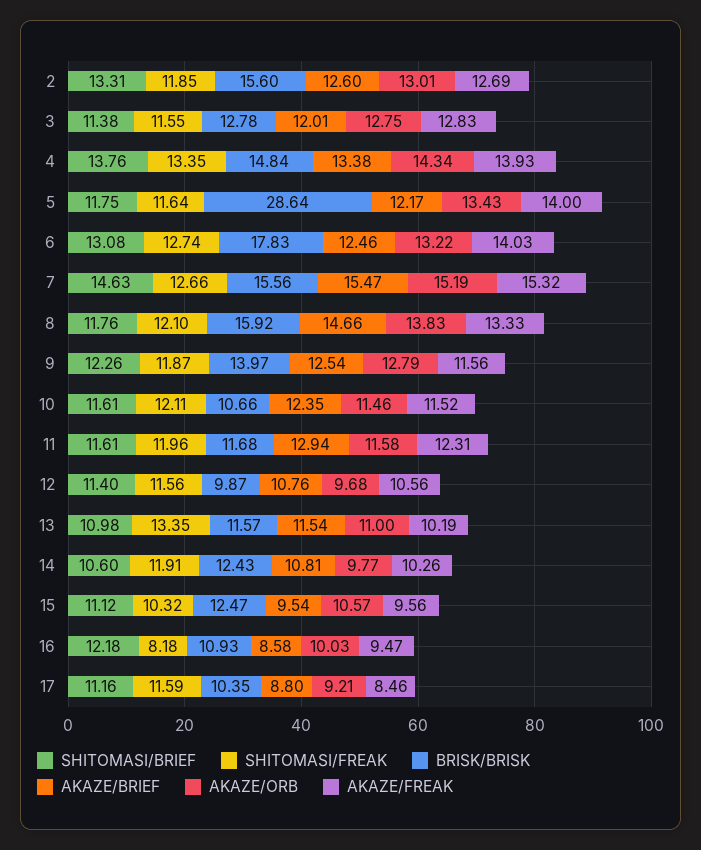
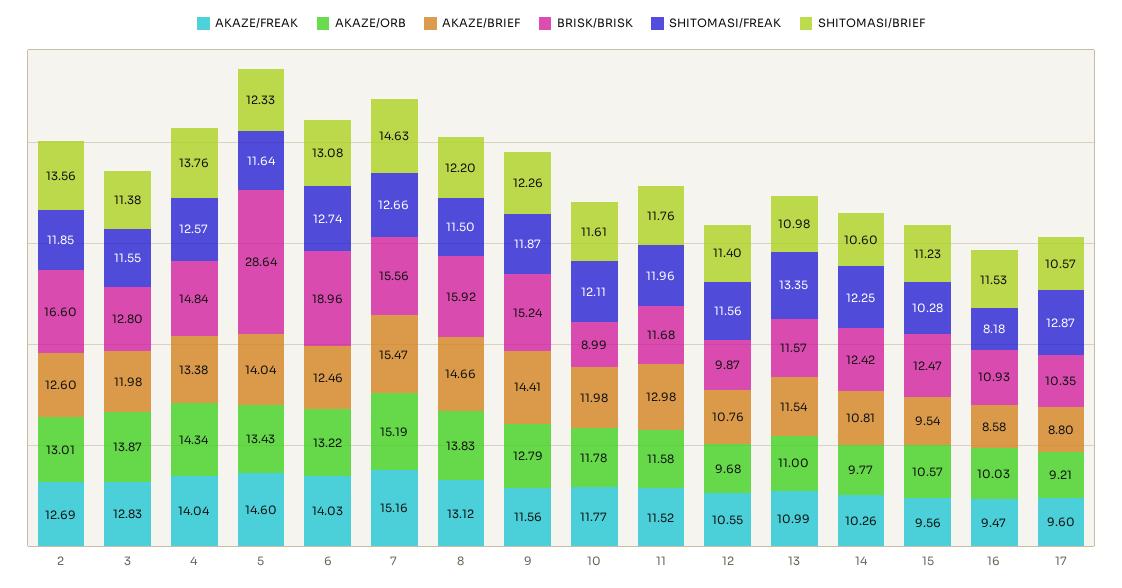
SHITOMASI/BRIEF, 2: 13.31 -> 13.56
BRISK/BRISK, 2: 15.6 -> 16.6
BRISK/BRISK, 3: 12.78 -> 12.8
AKAZE/BRIEF, 3: 12.01 -> 11.98
AKAZE/ORB, 3: 12.75 -> 13.87
SHITOMASI/FREAK, 4: 13.35 -> 12.57
AKAZE/FREAK, 4: 13.93 -> 14.04
SHITOMASI/BRIEF, 5: 11.75 -> 12.33
AKAZE/BRIEF, 5: 12.17 -> 14.04
AKAZE/FREAK, 5: 14 -> 14.6
BRISK/BRISK, 6: 17.83 -> 18.96
AKAZE/FREAK, 7: 15.32 -> 15.16
SHITOMASI/BRIEF, 8: 11.76 -> 12.2
SHITOMASI/FREAK, 8: 12.1 -> 11.5
AKAZE/FREAK, 8: 13.33 -> 13.12
BRISK/BRISK, 9: 13.97 -> 15.24
AKAZE/BRIEF, 9: 12.54 -> 14.41
BRISK/BRISK, 10: 10.66 -> 8.99
AKAZE/BRIEF, 10: 12.35 -> 11.98
AKAZE/ORB, 10: 11.46 -> 11.78
AKAZE/FREAK, 10: 11.52 -> 11.77
SHITOMASI/BRIEF, 11: 11.61 -> 11.76
AKAZE/BRIEF, 11: 12.94 -> 12.98
AKAZE/FREAK, 11: 12.31 -> 11.52
AKAZE/FREAK, 12: 10.56 -> 10.55
AKAZE/FREAK, 13: 10.19 -> 10.99
SHITOMASI/FREAK, 14: 11.91 -> 12.25
BRISK/BRISK, 14: 12.43 -> 12.42
SHITOMASI/BRIEF, 15: 11.12 -> 11.23
SHITOMASI/FREAK, 15: 10.32 -> 10.28
SHITOMASI/BRIEF, 16: 12.18 -> 11.53
SHITOMASI/BRIEF, 17: 11.16 -> 10.57
SHITOMASI/FREAK, 17: 11.59 -> 12.87
AKAZE/FREAK, 17: 8.46 -> 9.6

